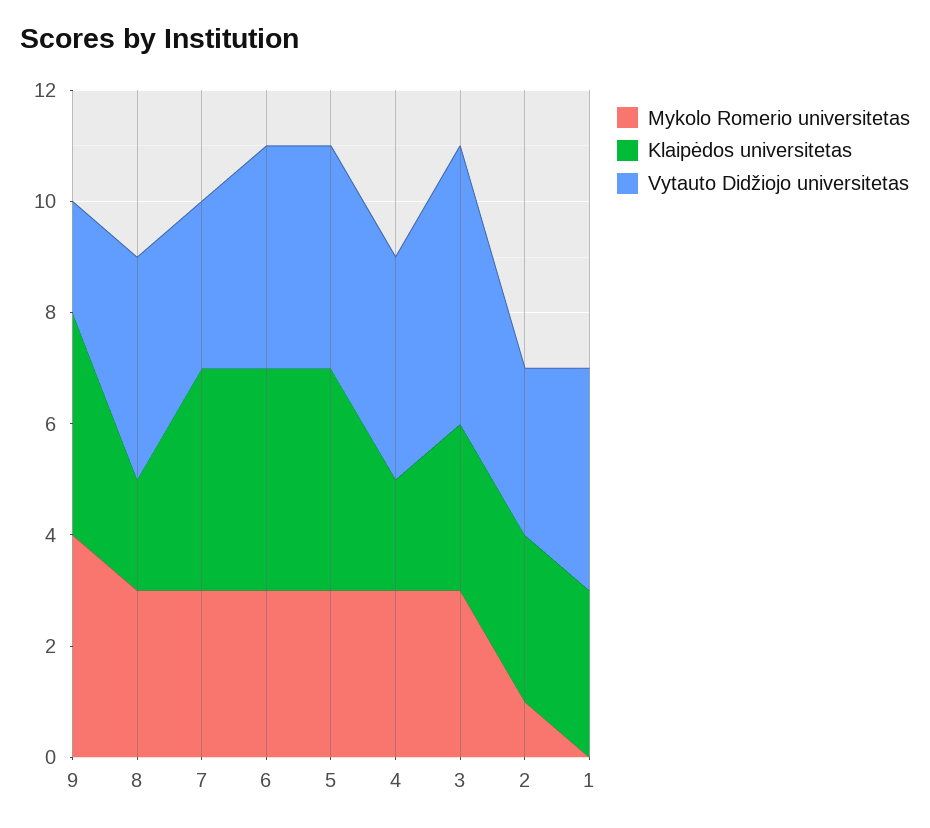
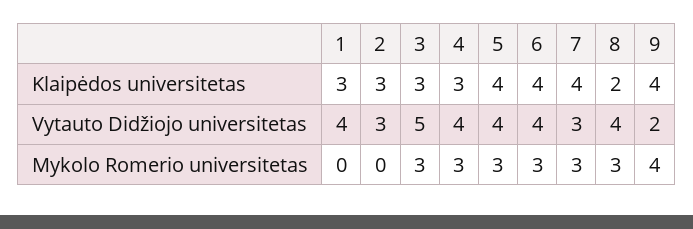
Klaipėdos universitetas, 4: 2 -> 3
Mykolo Romerio universitetas, 2: 1 -> 0

